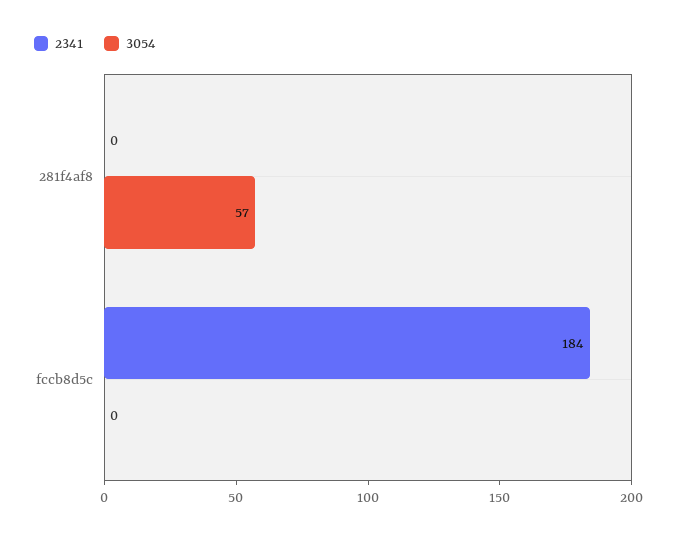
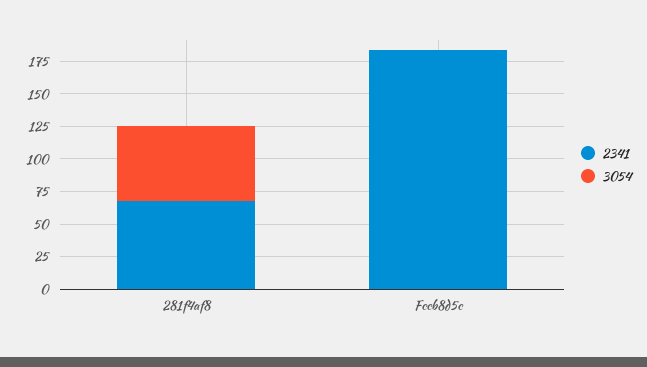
2341, 281f4af8: 0 -> 75

